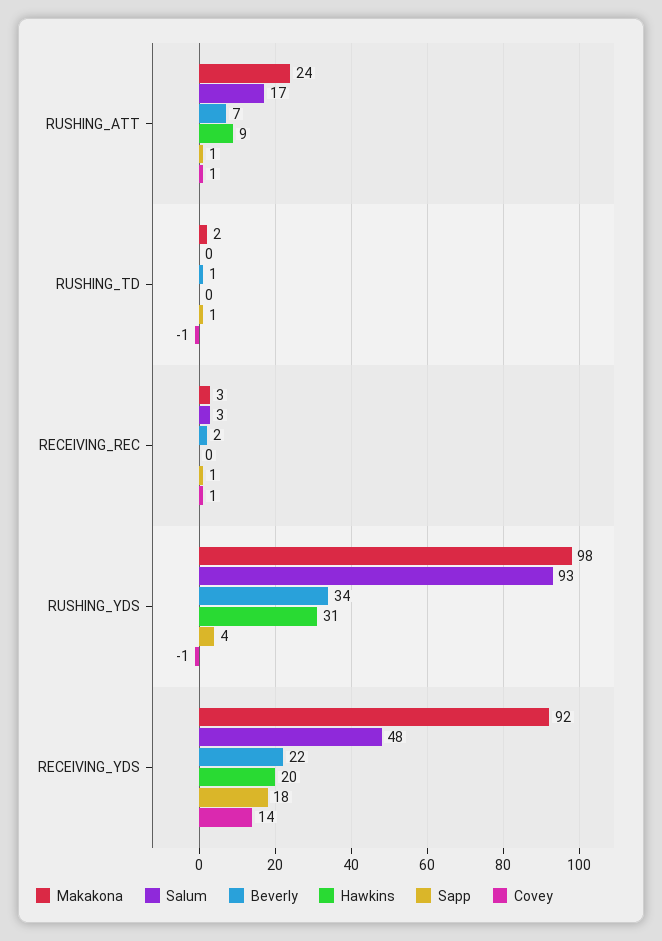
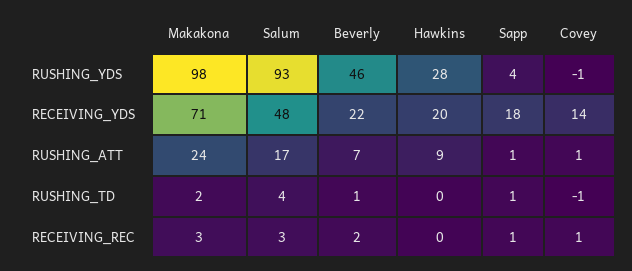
Salum, RUSHING_TD: 0 -> 4
Beverly, RUSHING_YDS: 34 -> 46
Hawkins, RUSHING_YDS: 31 -> 28
Makakona, RECEIVING_YDS: 92 -> 71

